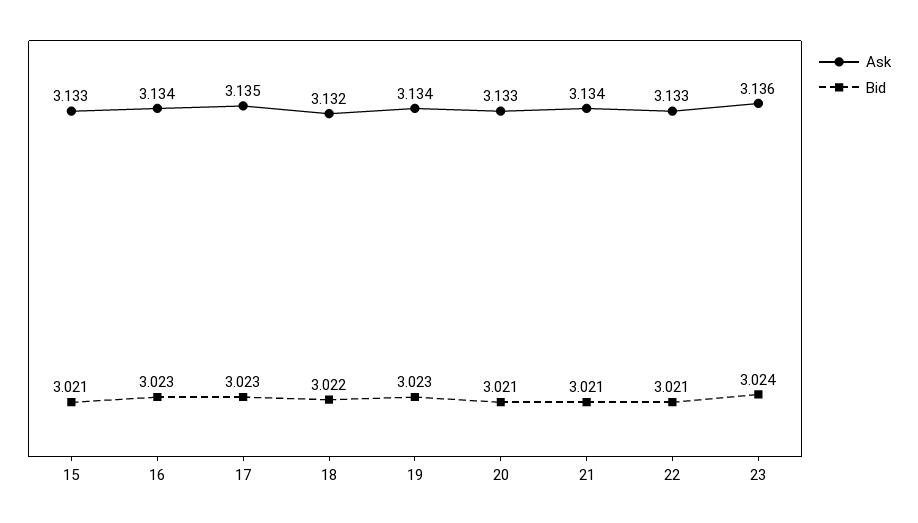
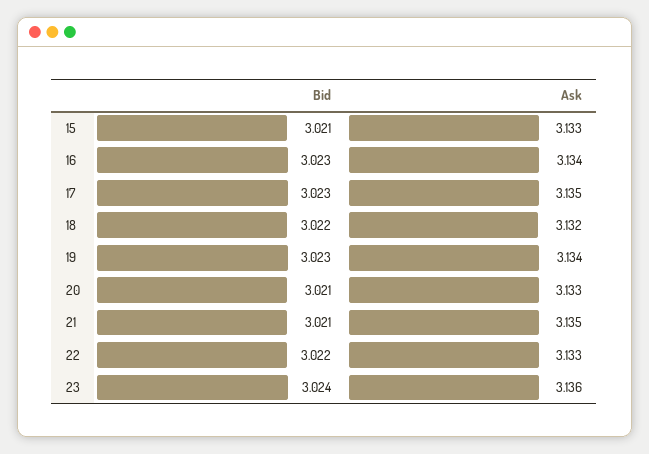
Ask, 21: 3.134 -> 3.135
Bid, 22: 3.021 -> 3.022

